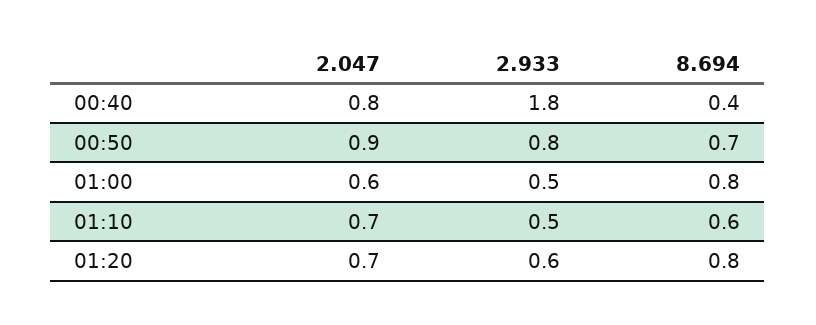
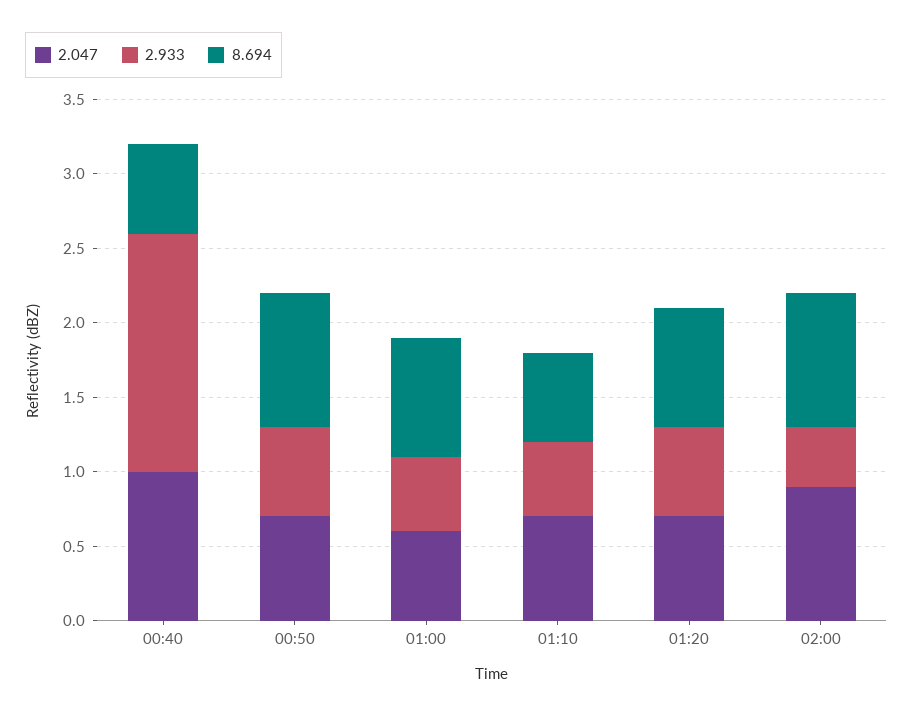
2.047, 00:40: 0.8 -> 1
2.933, 00:40: 1.8 -> 1.6
8.694, 00:40: 0.4 -> 0.6
2.047, 00:50: 0.9 -> 0.7
2.933, 00:50: 0.8 -> 0.6
8.694, 00:50: 0.7 -> 0.9
2.047, 02:00: none -> 0.9
2.933, 02:00: none -> 0.4
8.694, 02:00: none -> 0.9

